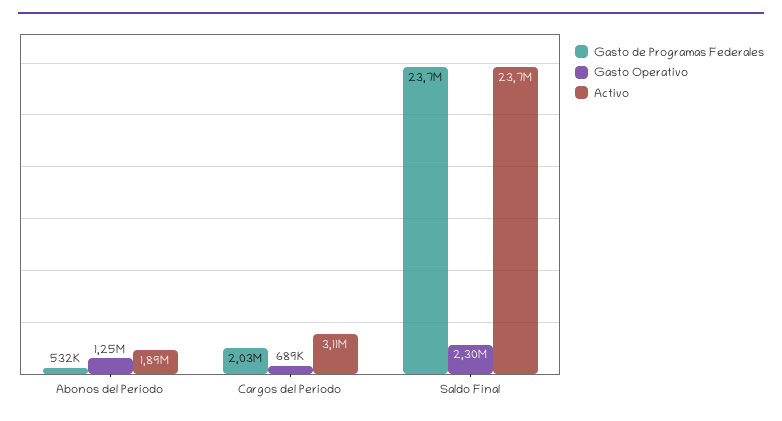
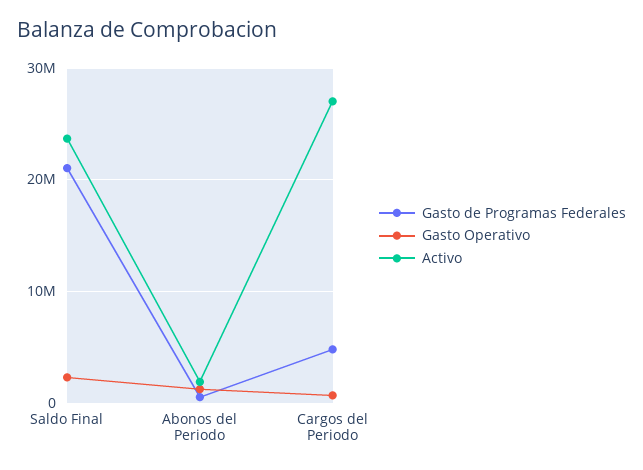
Gasto de Programas Federales, Cargos del Periodo: 2030000 -> 5000000
Activo, Cargos del Periodo: 3110000 -> 27000000
Gasto de Programas Federales, Saldo Final: 23700000 -> 21000000

